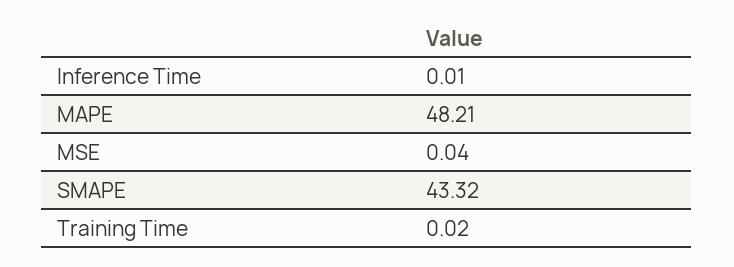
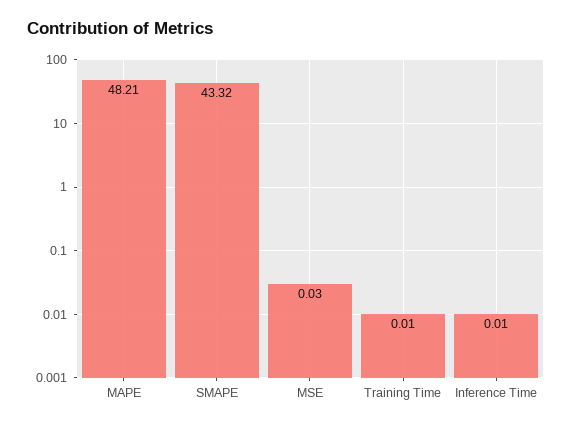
MSE: 0.04 -> 0.03
Training Time: 0.02 -> 0.01

